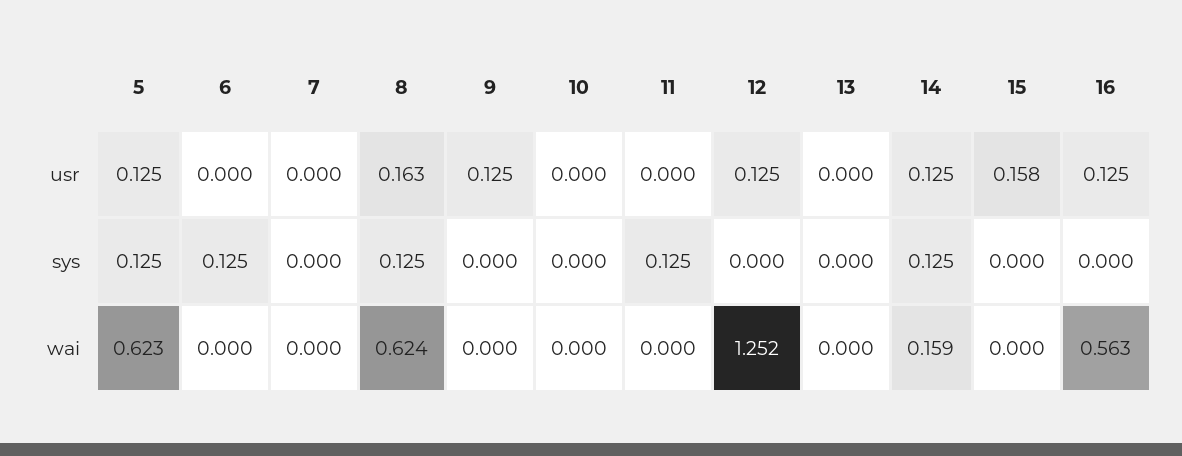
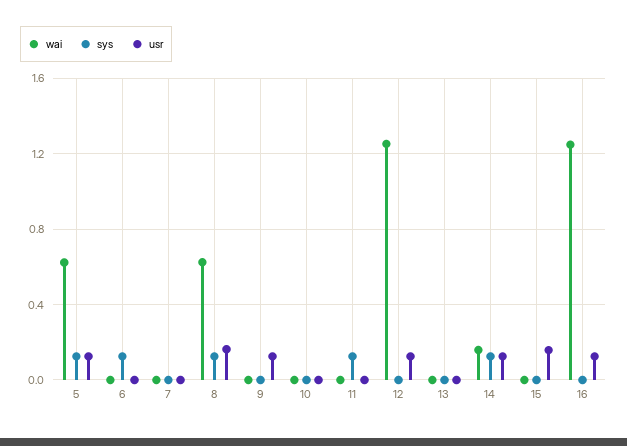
wai, 16: 0.563 -> 1.25

